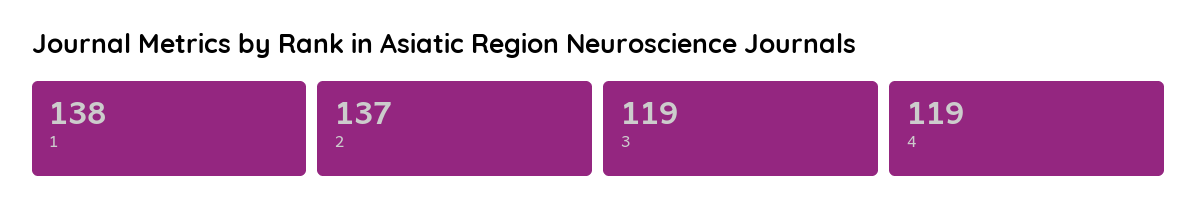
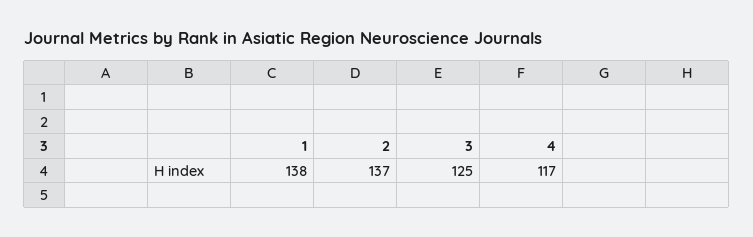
3: 119 -> 125
4: 119 -> 117

